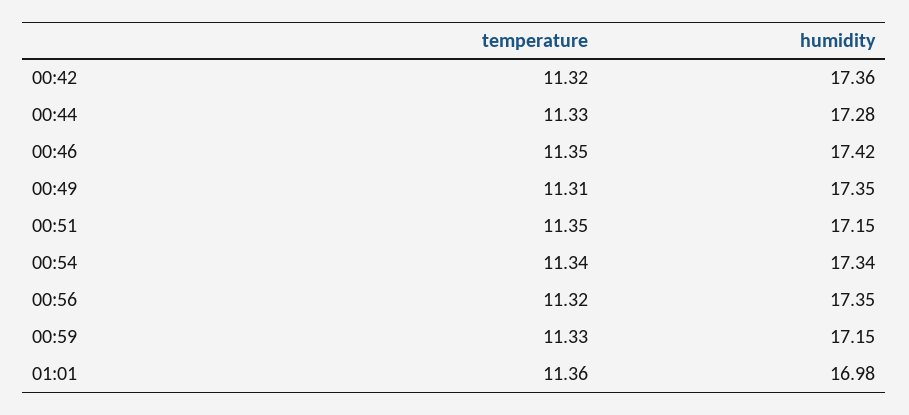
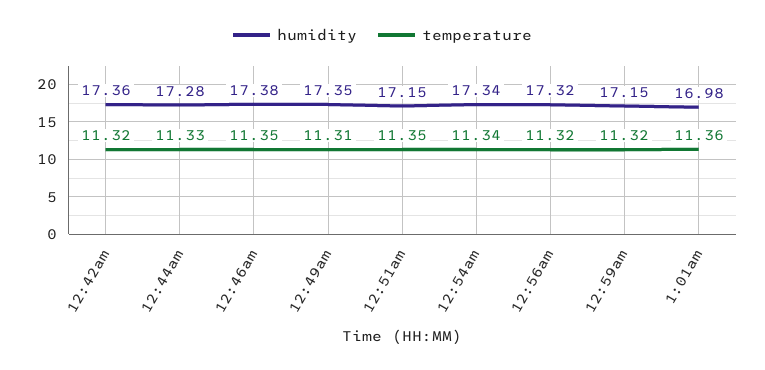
humidity, 00:46: 17.42 -> 17.38
humidity, 00:56: 17.35 -> 17.32
temperature, 00:59: 11.33 -> 11.32

